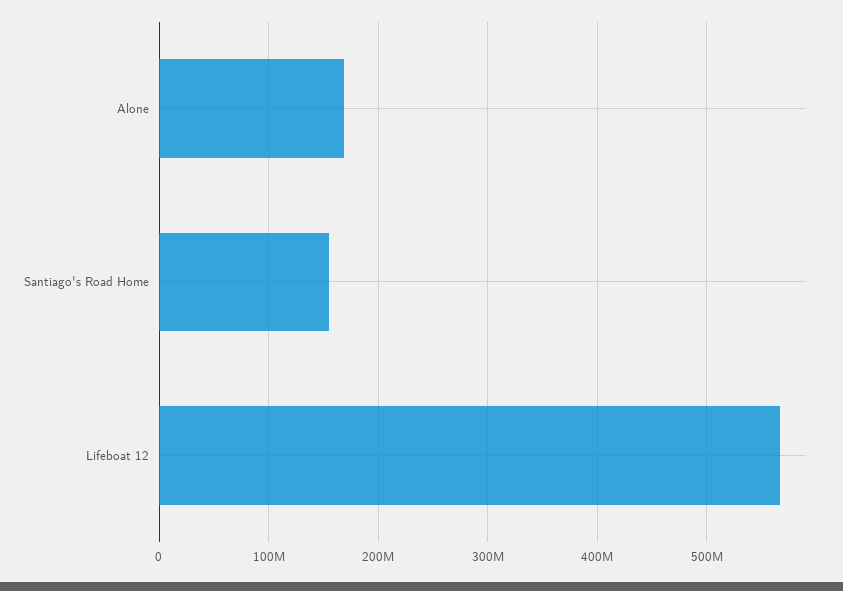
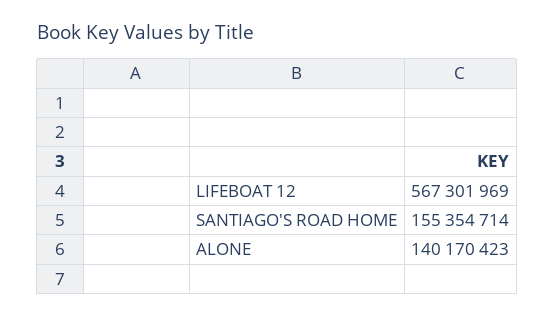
Alone: 170000000 -> 140170423

